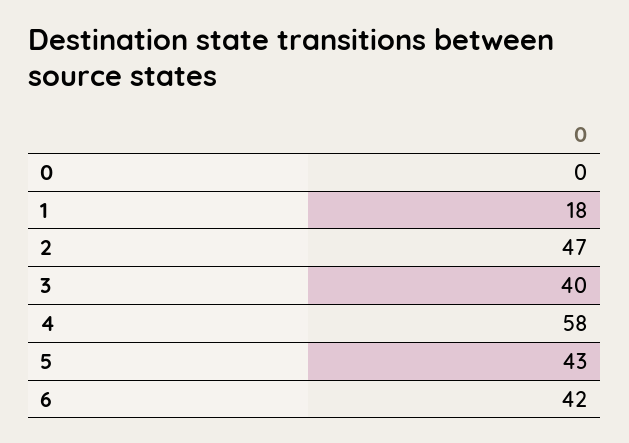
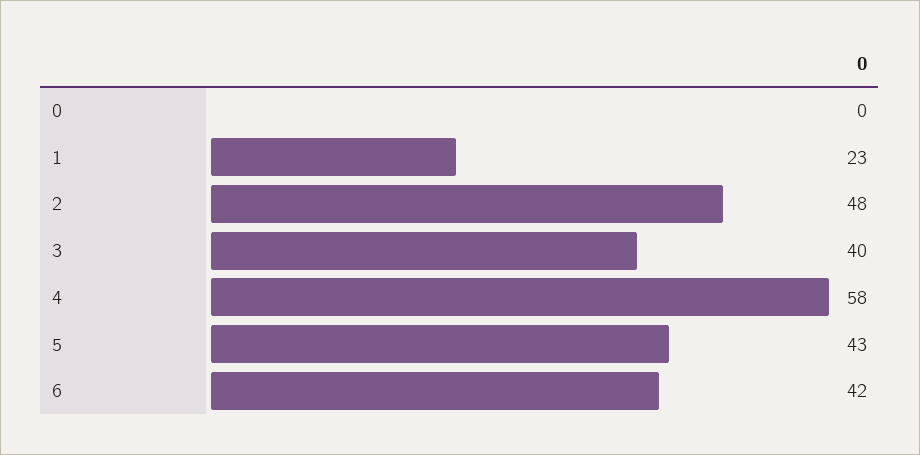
1: 18 -> 23
2: 47 -> 48

